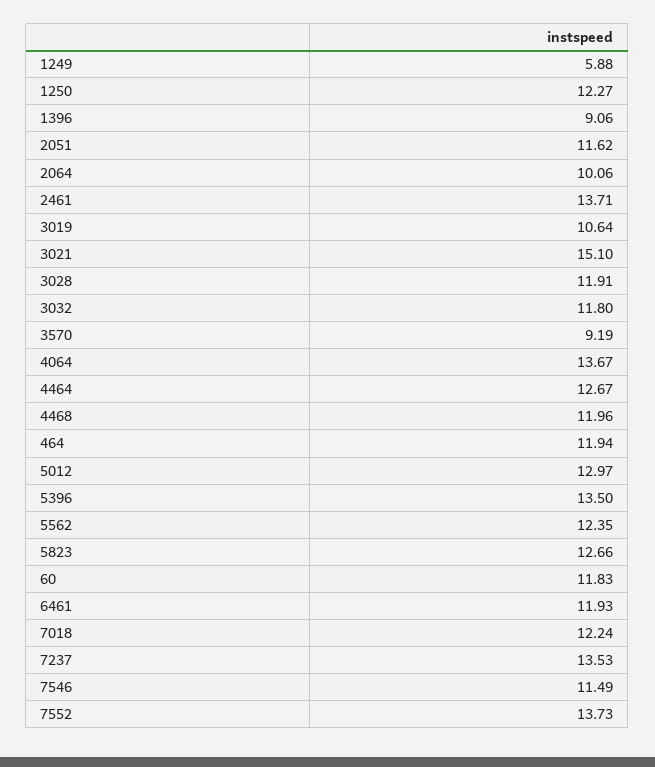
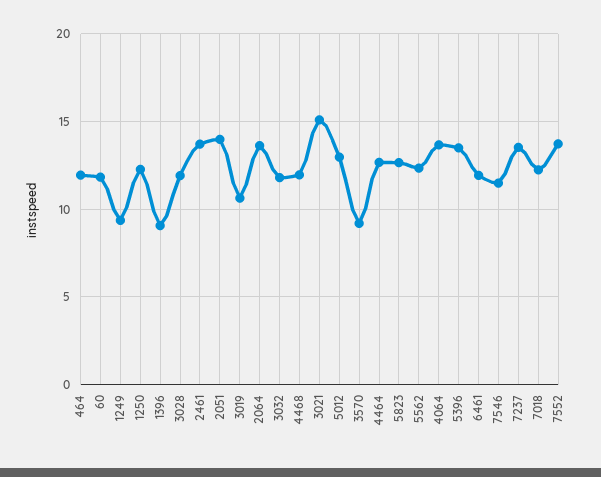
1249: 5.88 -> 9.5
2051: 11.62 -> 14
2064: 10.06 -> 13.5

